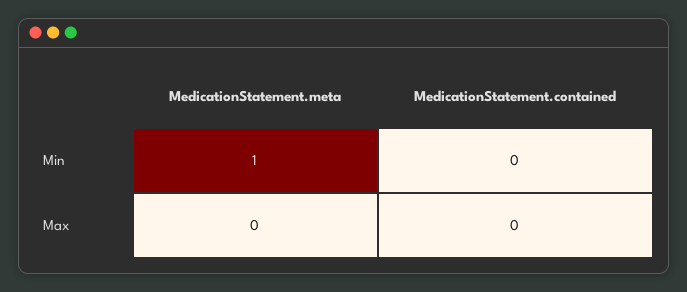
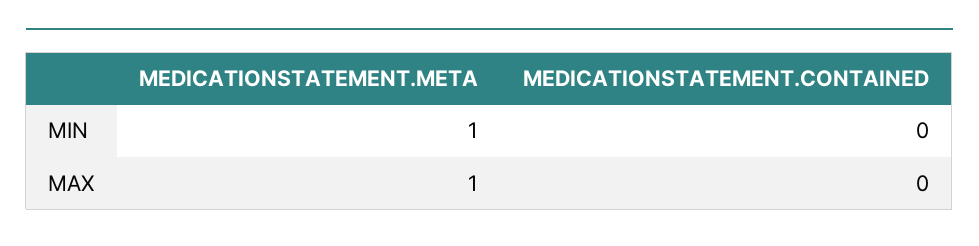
MedicationStatement.meta, Max: 0 -> 1

